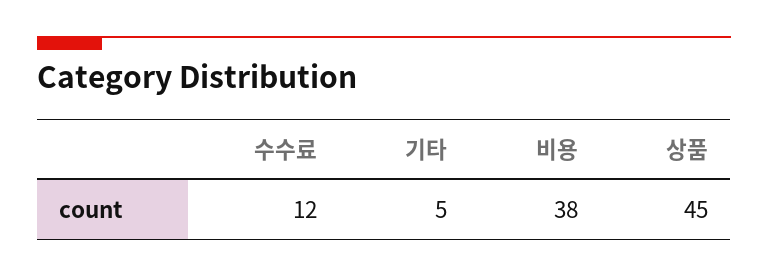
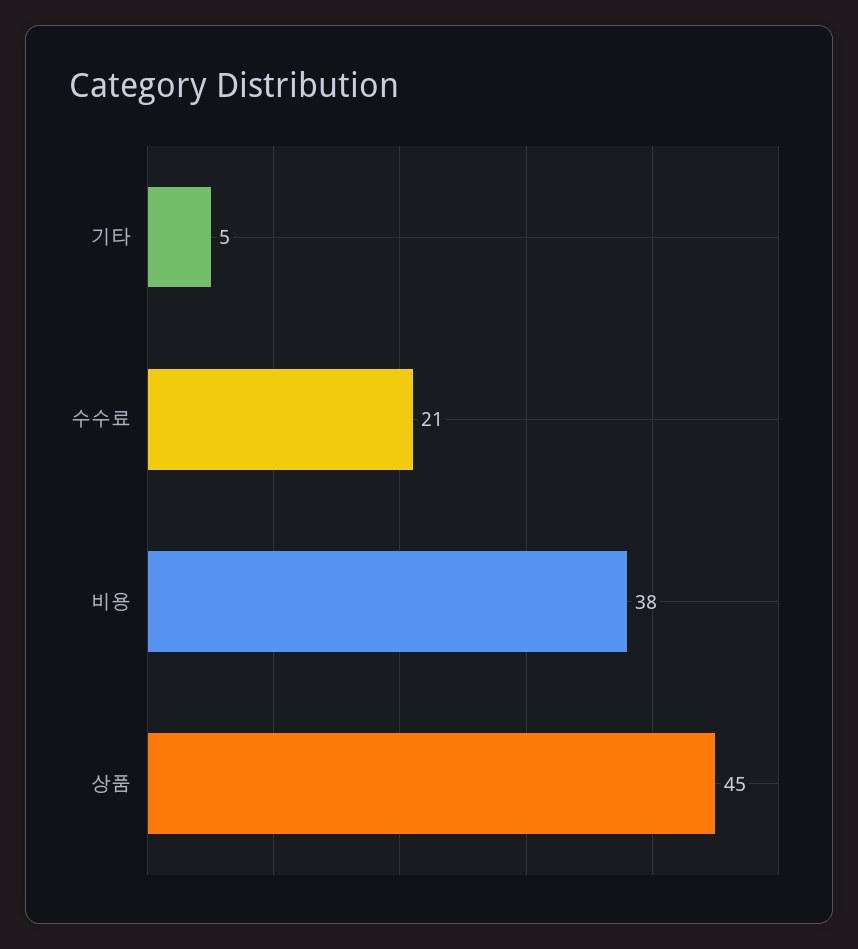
수수료: 12 -> 21

